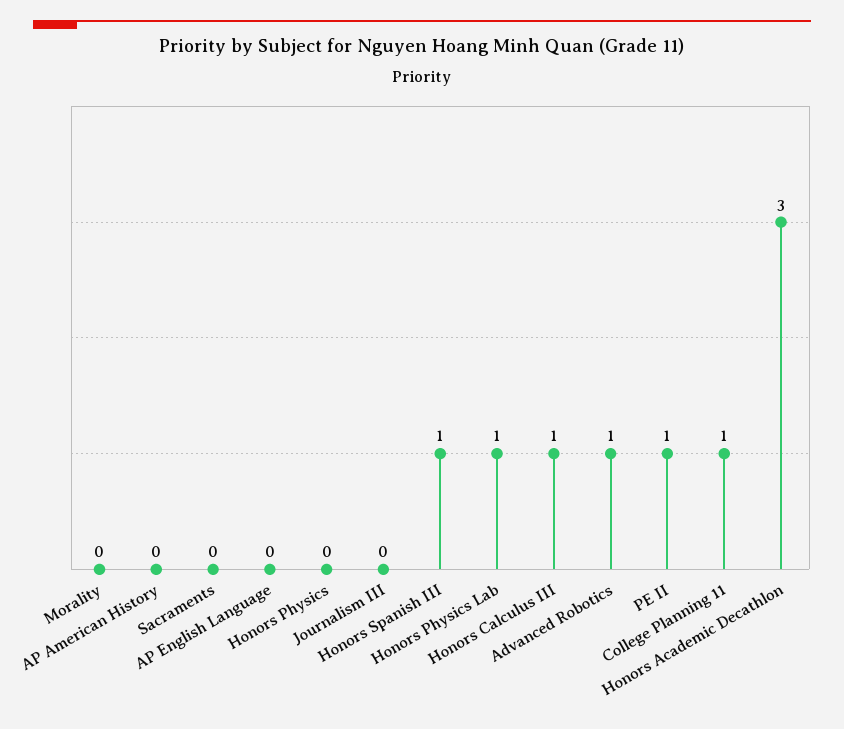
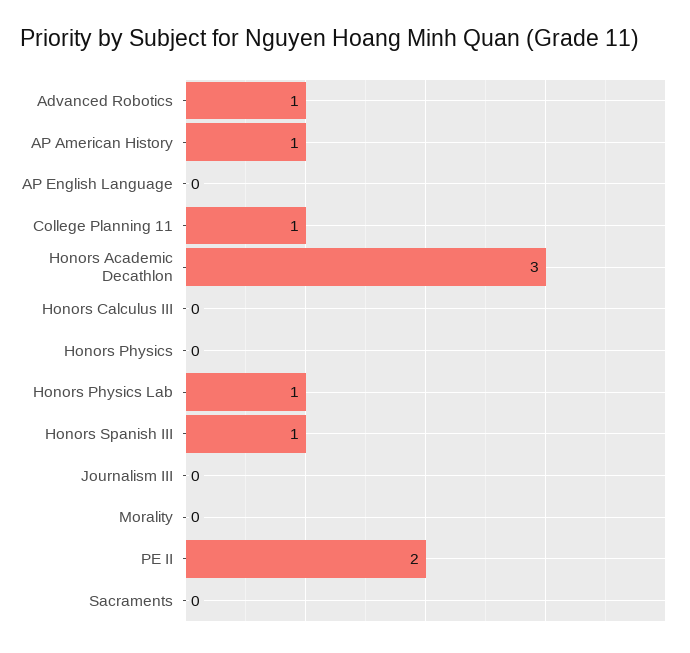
AP American History: 0 -> 1
Honors Calculus III: 1 -> 0
PE II: 1 -> 2

